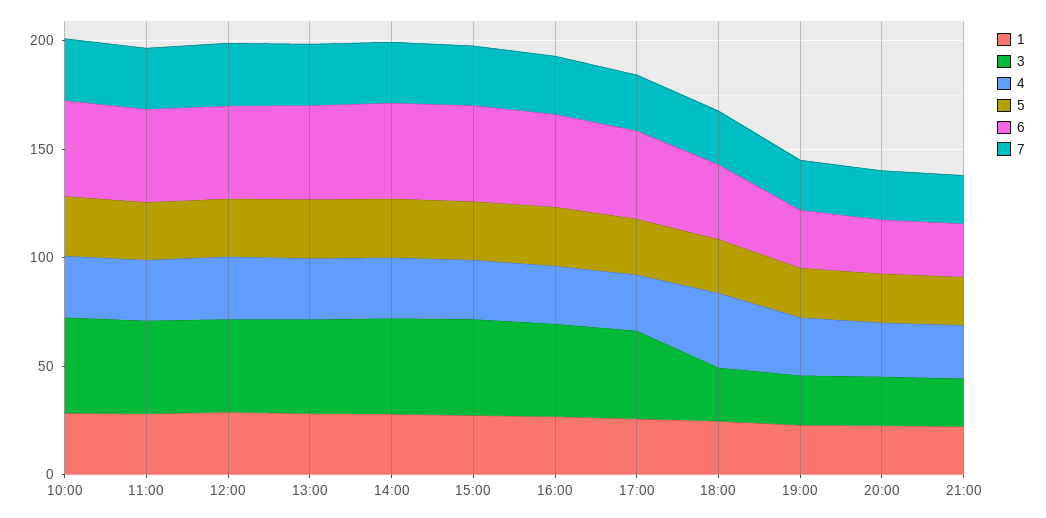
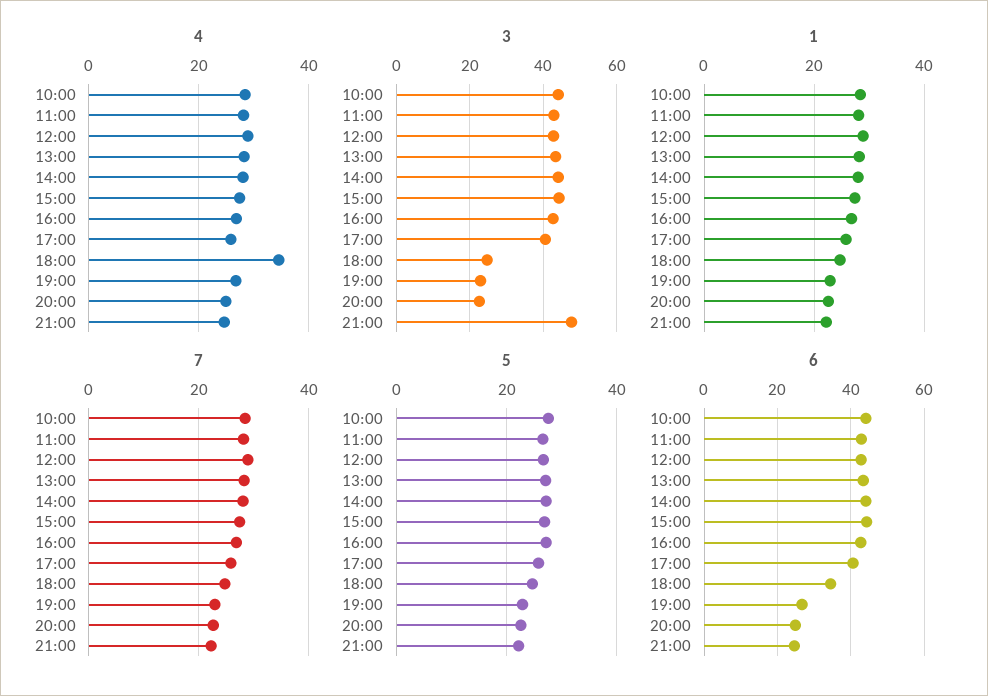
3, 21:00: 20 -> 48

